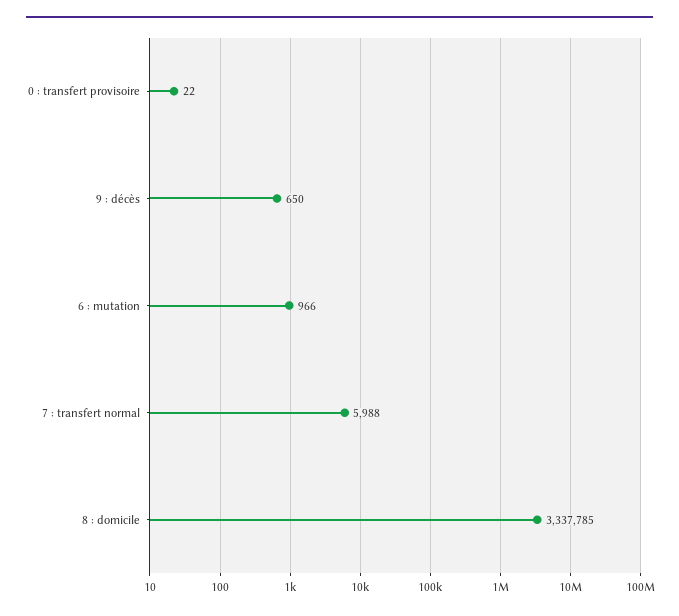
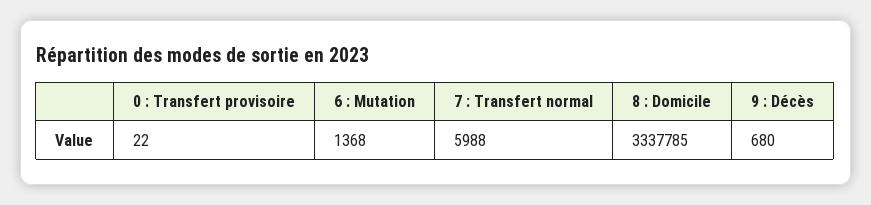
9 : décès: 650 -> 680
6 : mutation: 966 -> 1368

